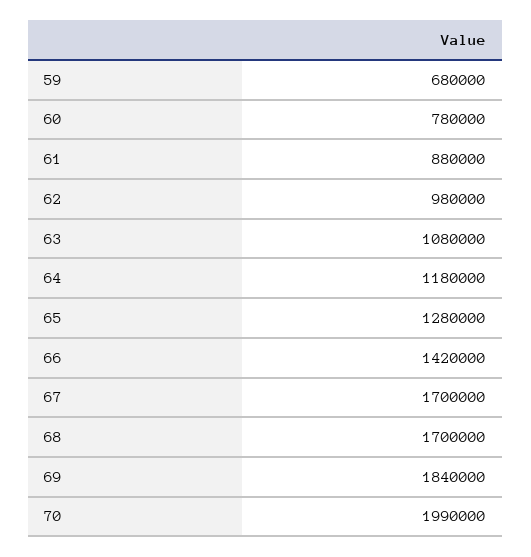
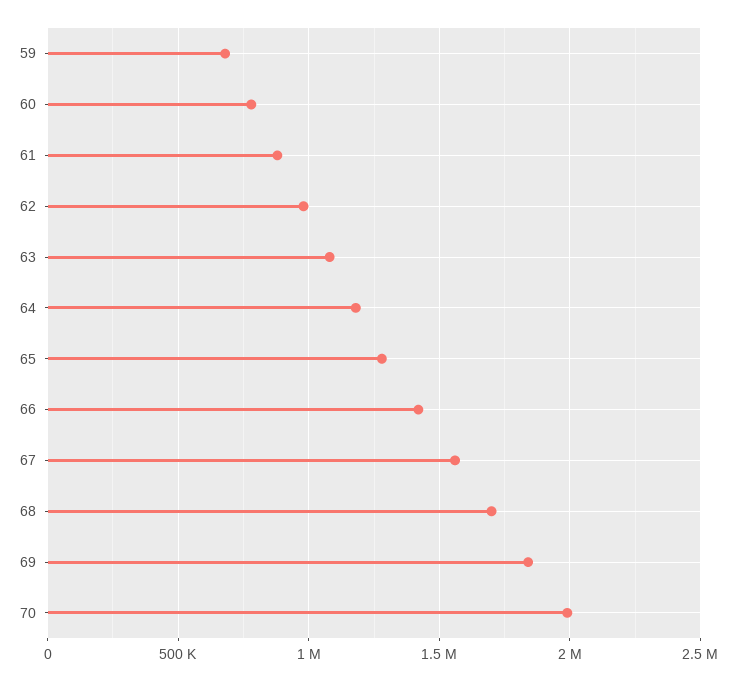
67: 1700000 -> 1550000

